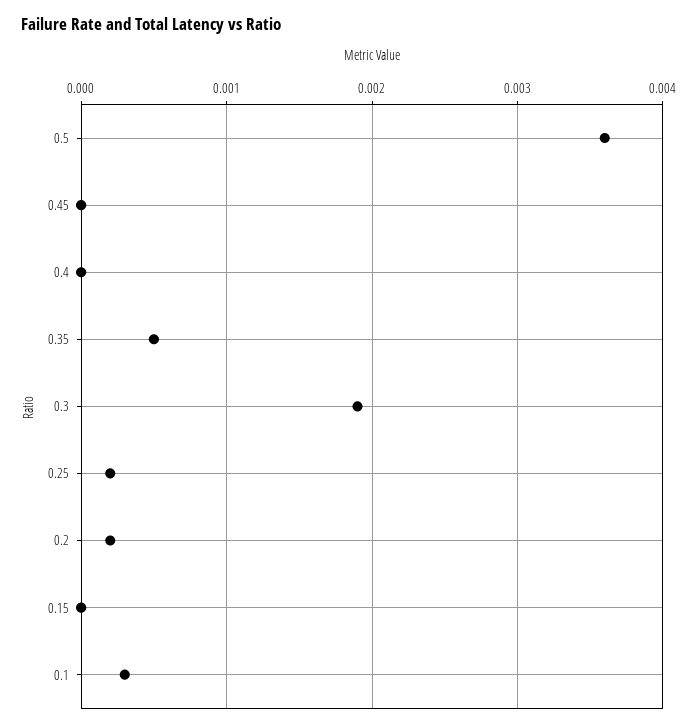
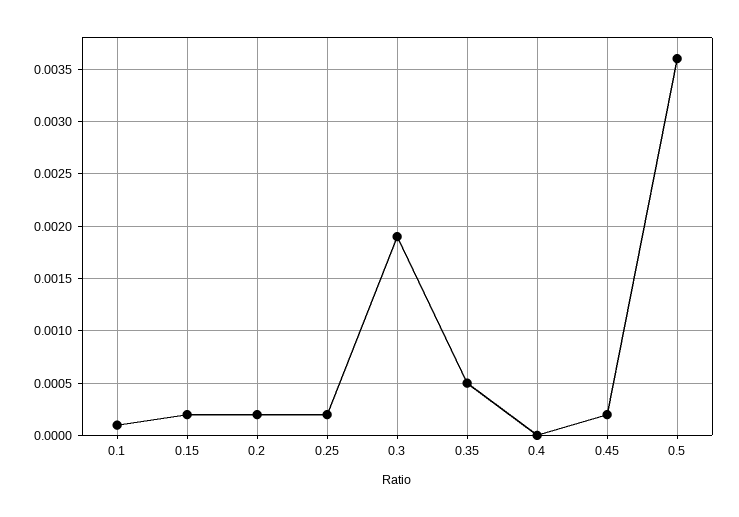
0.45: 0 -> 0.0002
0.15: 0 -> 0.0002
0.1: 0.0003 -> 0.0001

